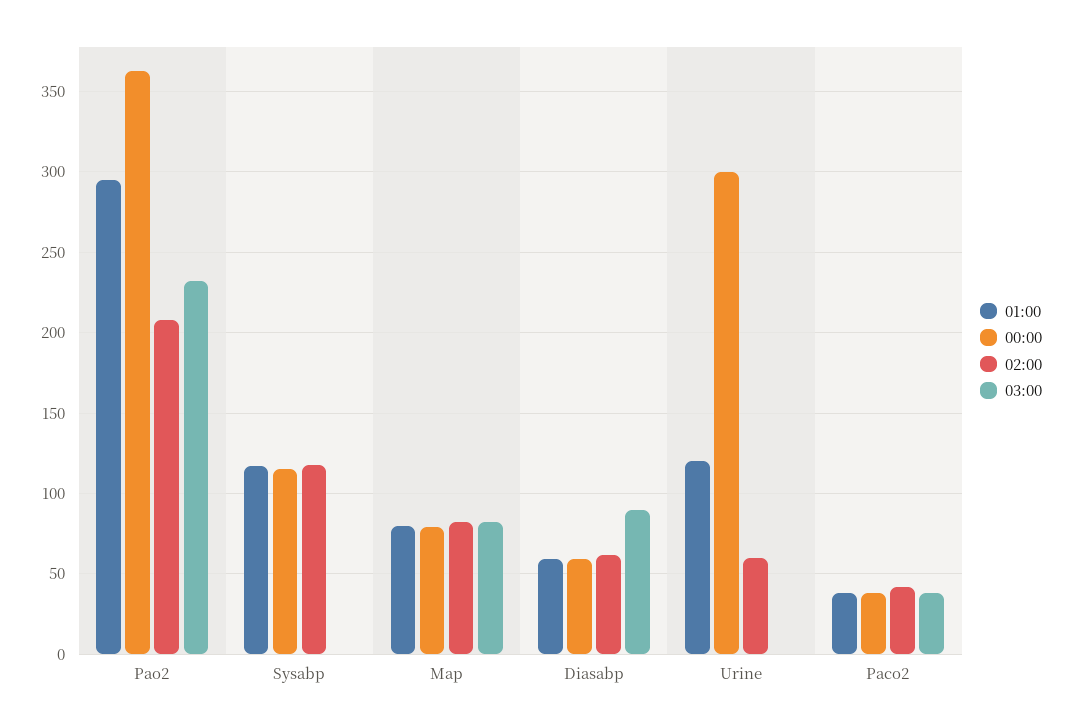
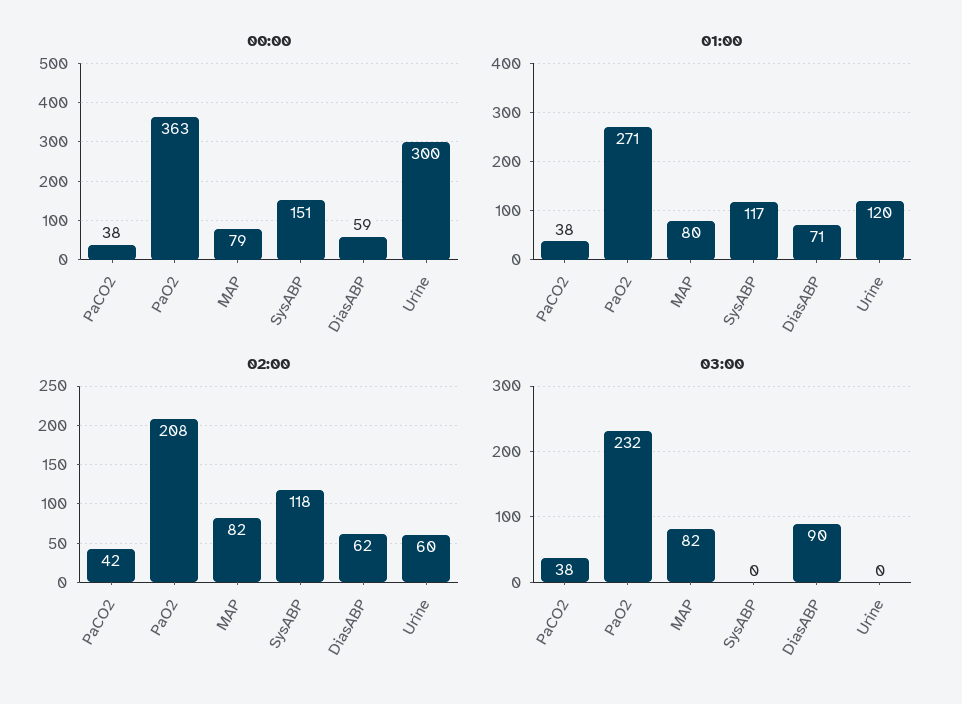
01:00, Pao2: 295 -> 271
00:00, Sysabp: 115 -> 151
01:00, Diasabp: 60 -> 71

